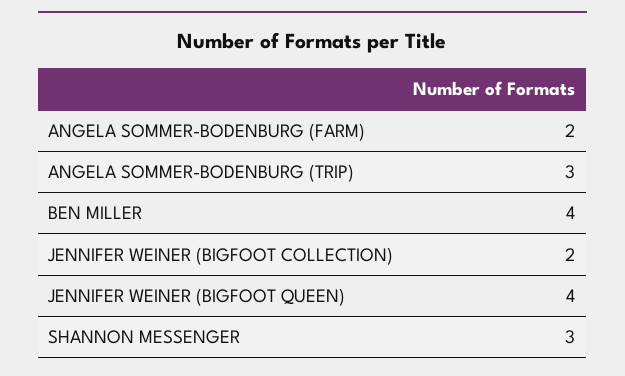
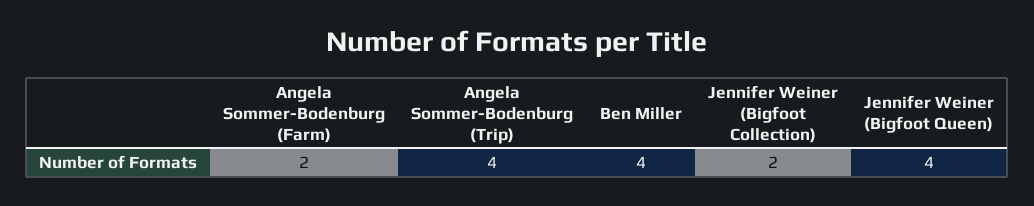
ANGELA SOMMER-BODENBURG (TRIP): 3 -> 4
SHANNON MESSENGER: 3 -> none

